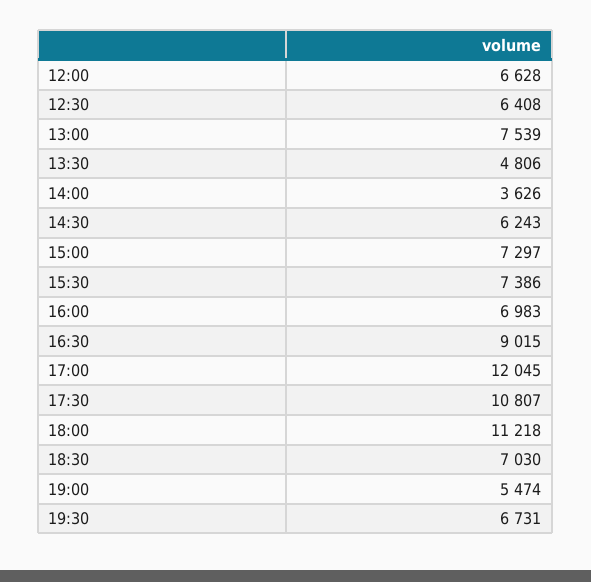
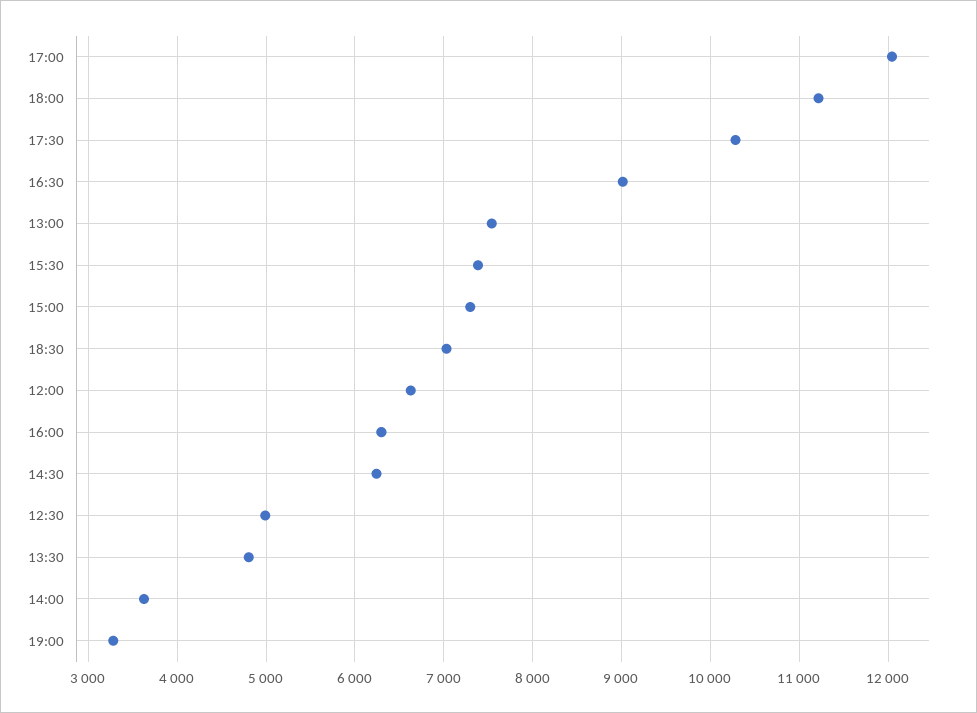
12:30: 6408 -> 5000
16:00: 6983 -> 6300
17:30: 10807 -> 10300
19:00: 5474 -> 3300
19:30: 6731 -> none

